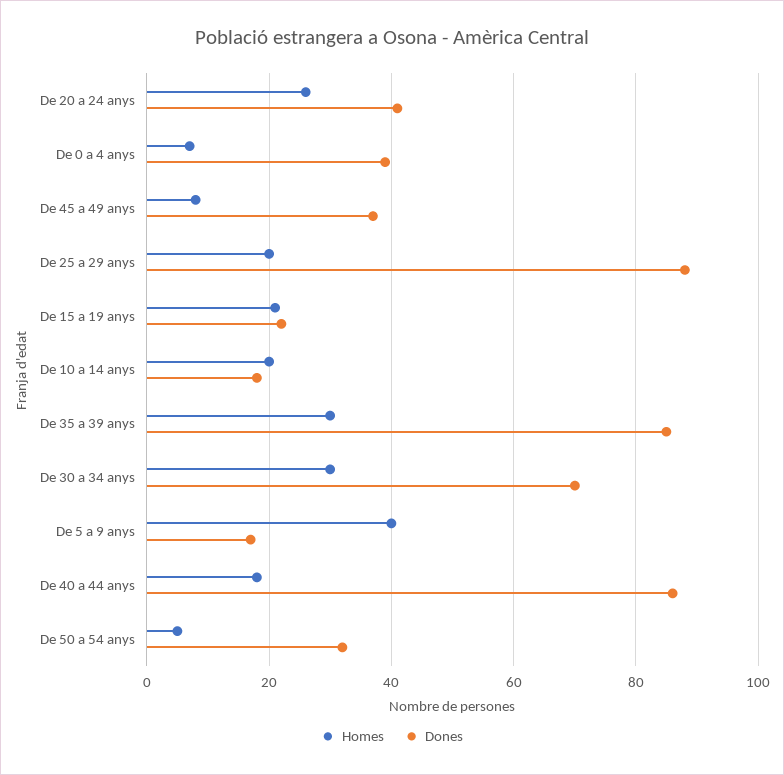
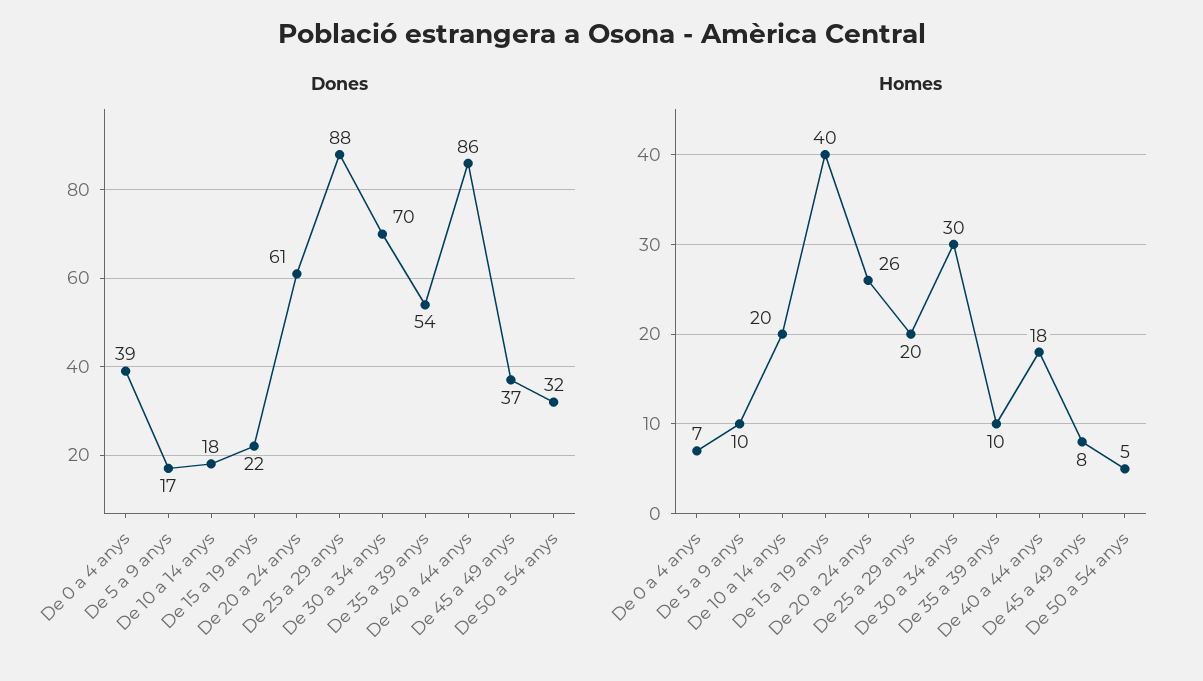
Dones, De 20 a 24 anys: 40 -> 61
Homes, De 15 a 19 anys: 20 -> 40
Homes, De 35 a 39 anys: 30 -> 10
Dones, De 35 a 39 anys: 85 -> 54
Homes, De 5 a 9 anys: 40 -> 10

